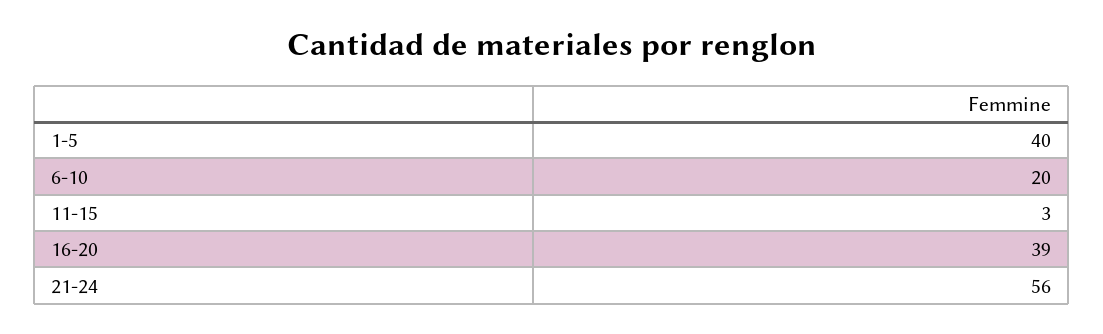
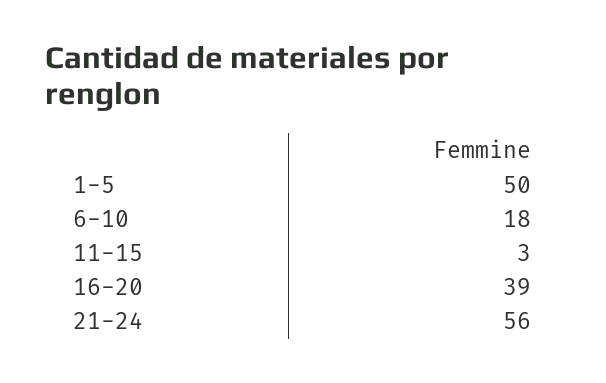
1-5: 40 -> 50
6-10: 20 -> 18

